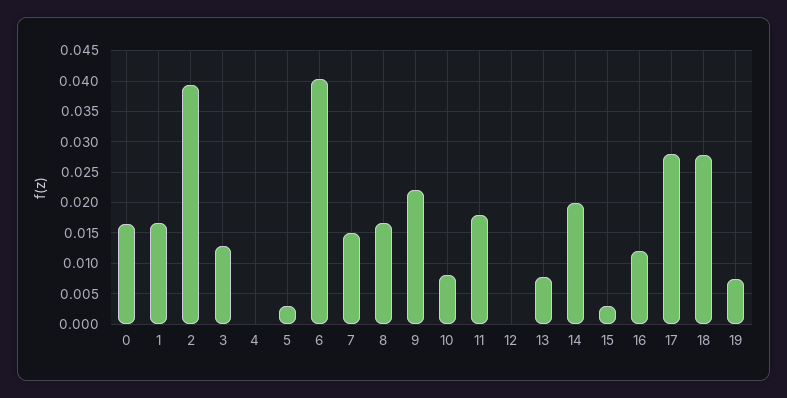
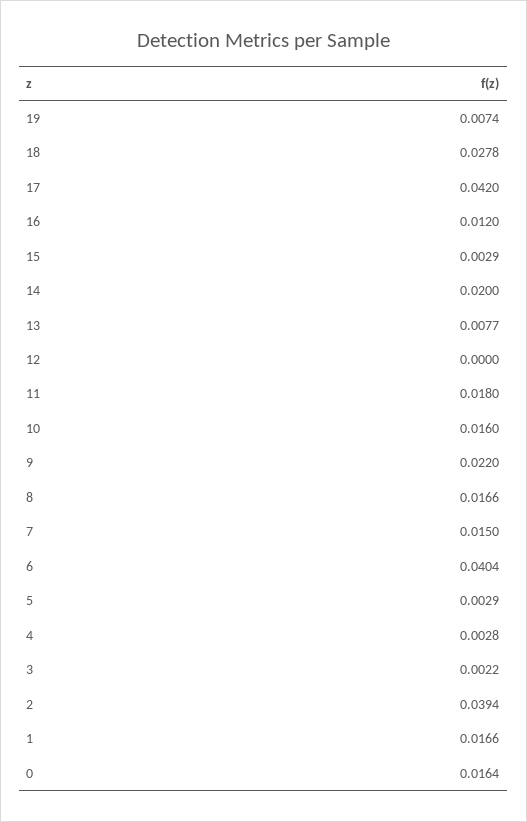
3: 0.013 -> 0.0022
4: 0 -> 0.0028
10: 0.008 -> 0.016
17: 0.028 -> 0.042

